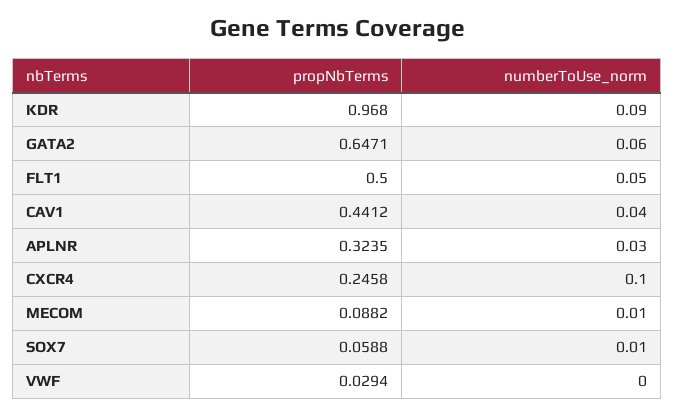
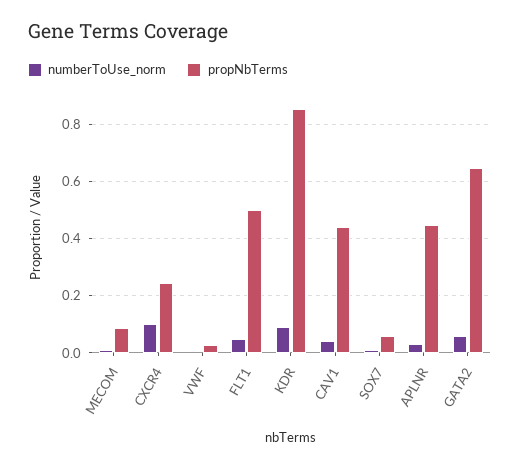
propNbTerms, KDR: 0.968 -> 0.85
propNbTerms, APLNR: 0.3235 -> 0.45

